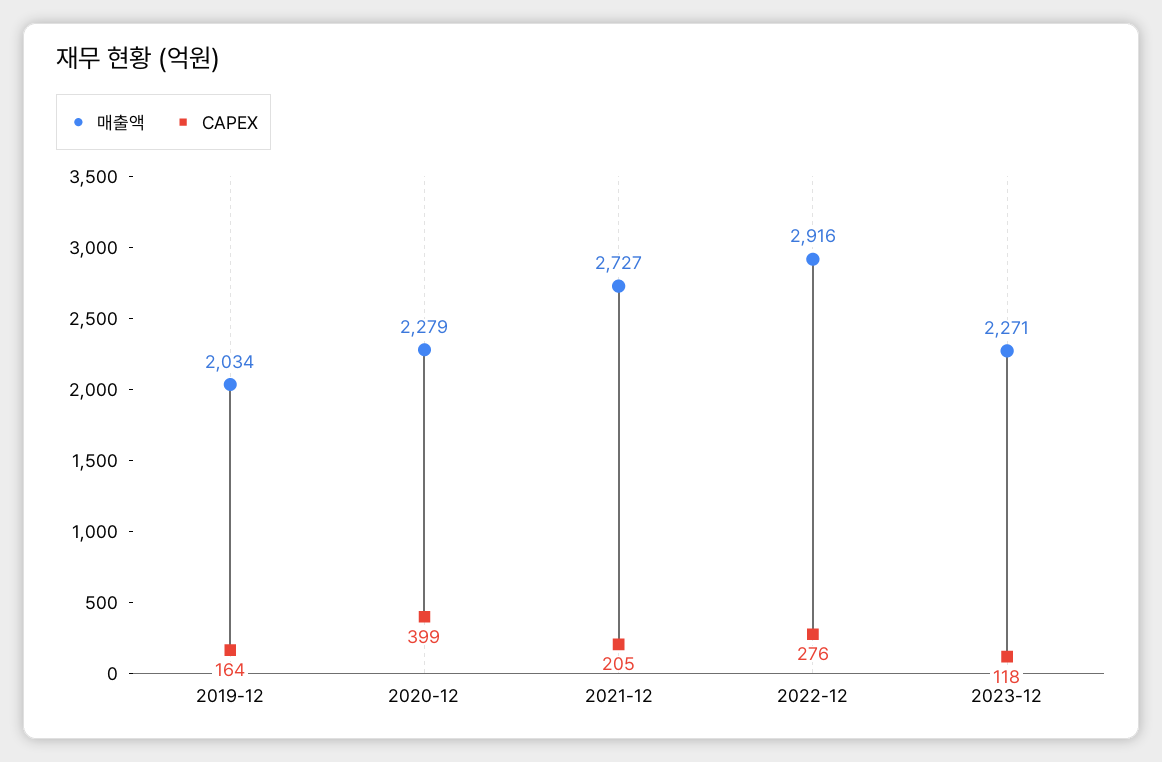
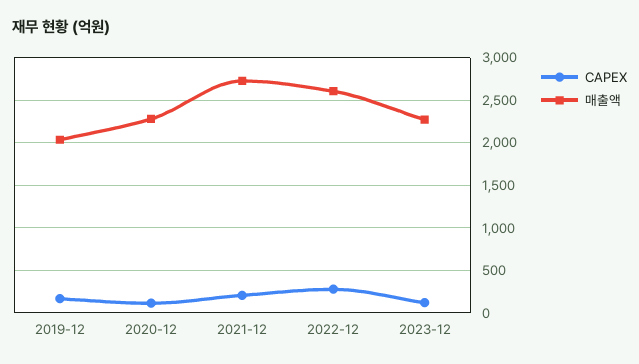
CAPEX, 2020-12: 399 -> 100
매출액, 2022-12: 2916 -> 2600

